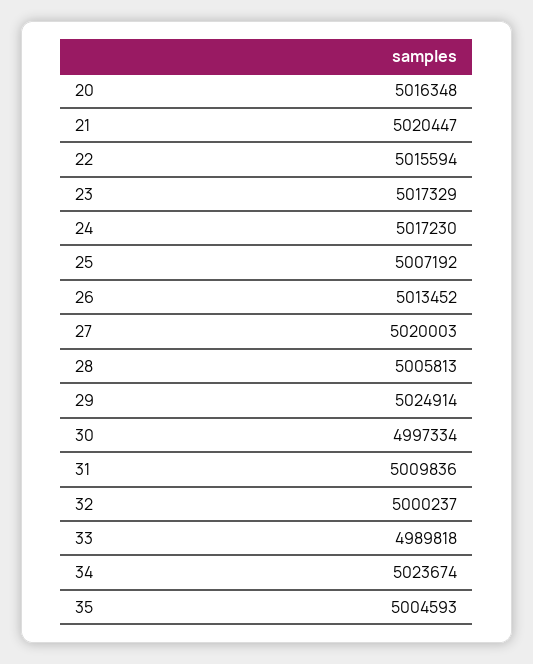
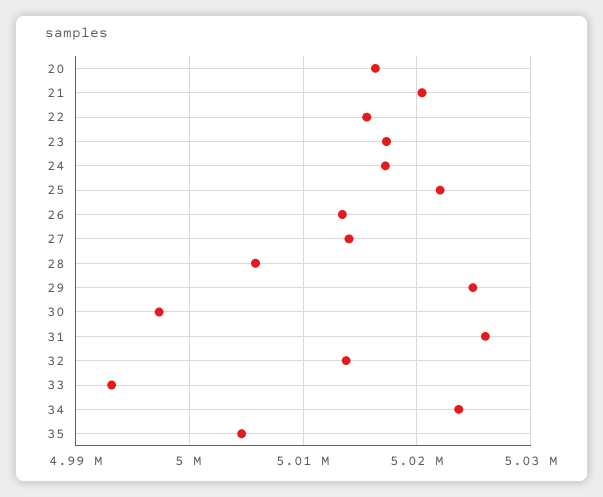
25: 5007192 -> 5022000
27: 5020003 -> 5014000
31: 5009836 -> 5026000
32: 5000237 -> 5014000
33: 4989818 -> 4993000

